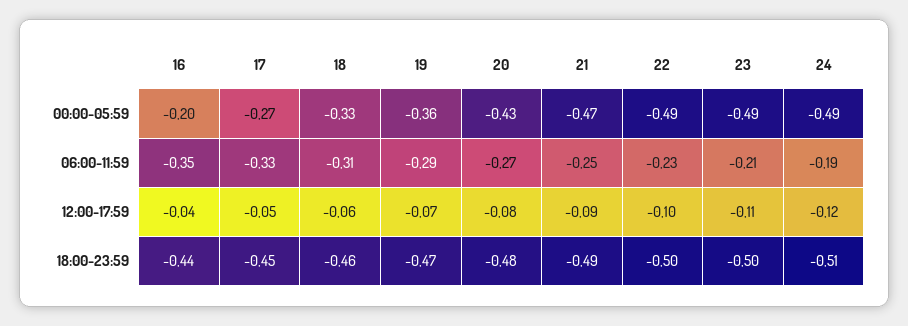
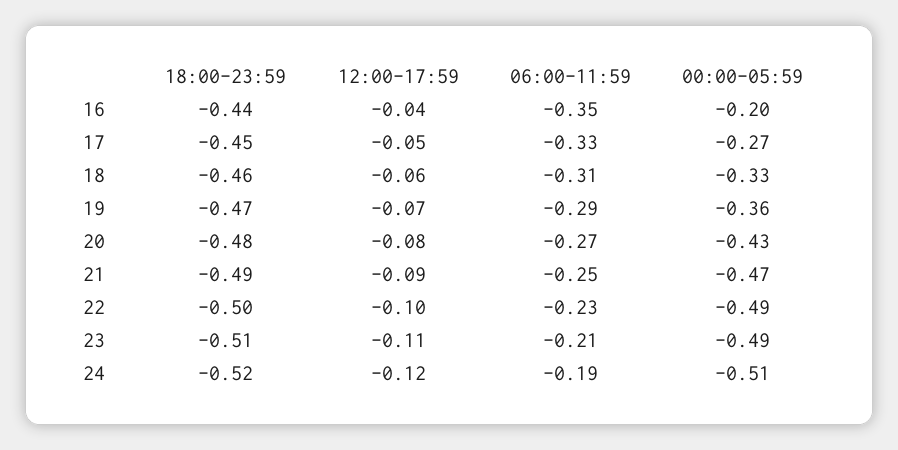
24, 00:00-05:59: -0.49 -> -0.51
23, 18:00-23:59: -0.5 -> -0.51
24, 18:00-23:59: -0.51 -> -0.52

